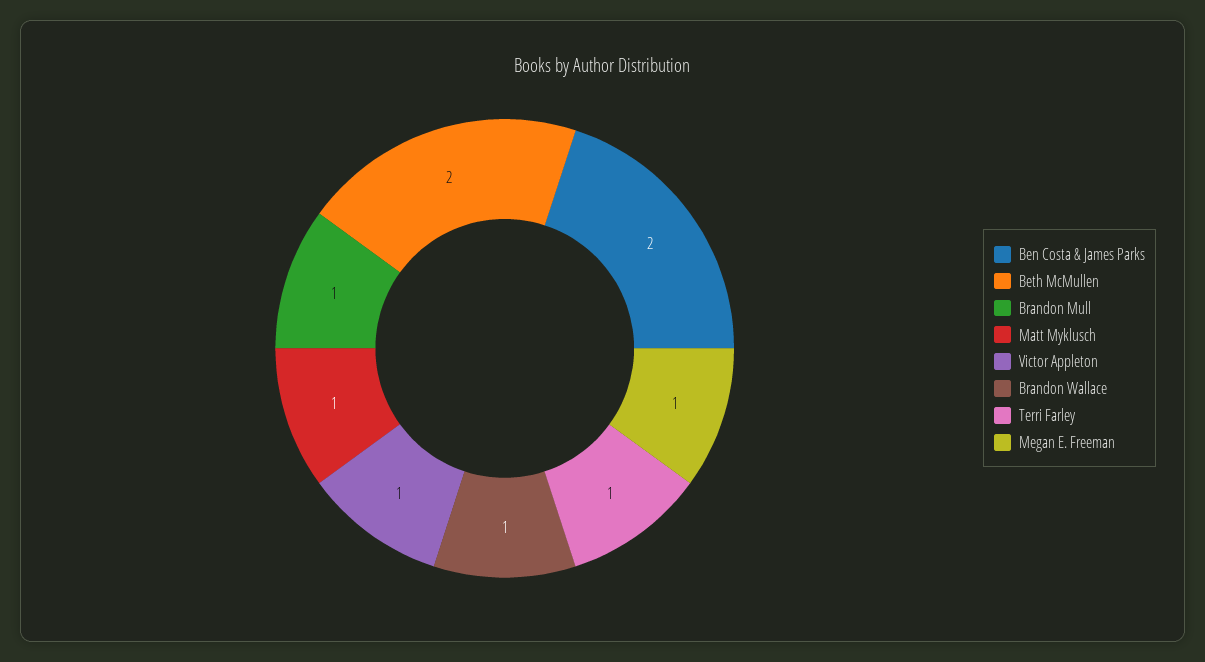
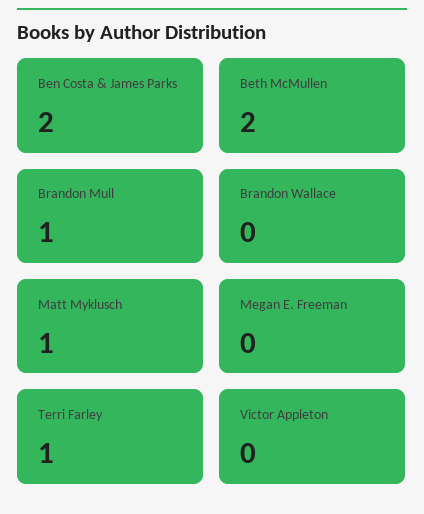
Victor Appleton: 1 -> 0
Brandon Wallace: 1 -> 0
Megan E. Freeman: 1 -> 0

